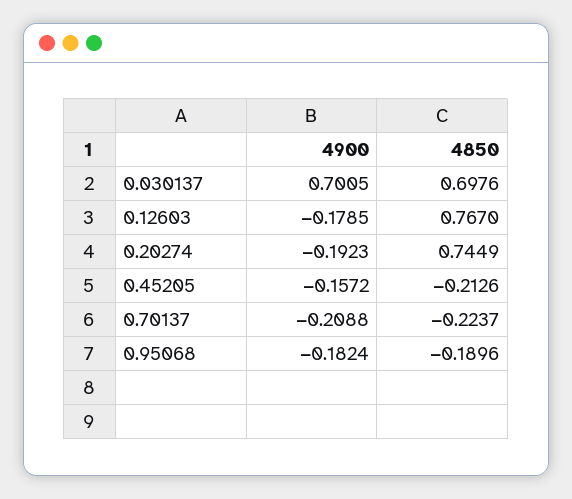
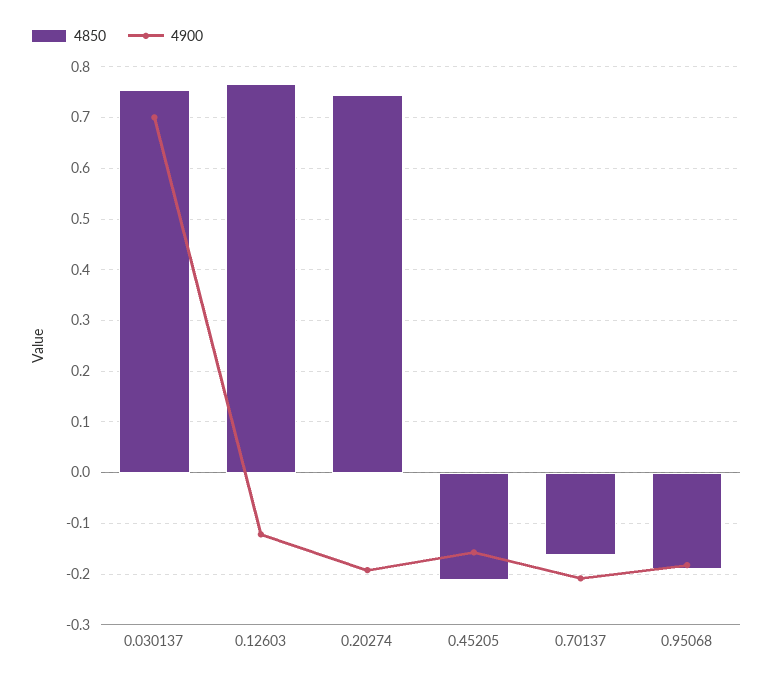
4850, 0.030137: 0.6976 -> 0.76
4900, 0.12603: -0.1785 -> -0.12
4850, 0.70137: -0.2237 -> -0.16

